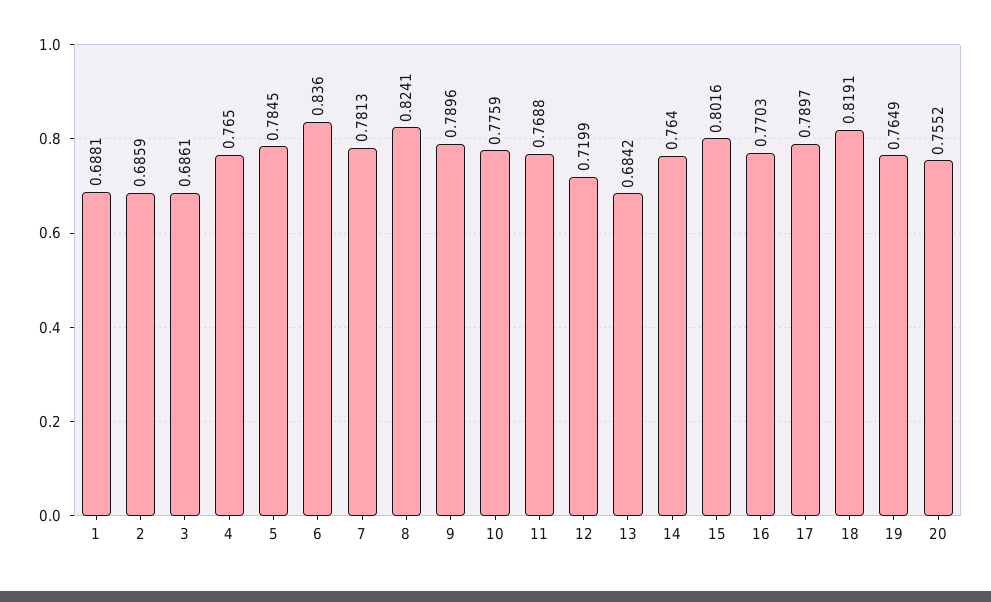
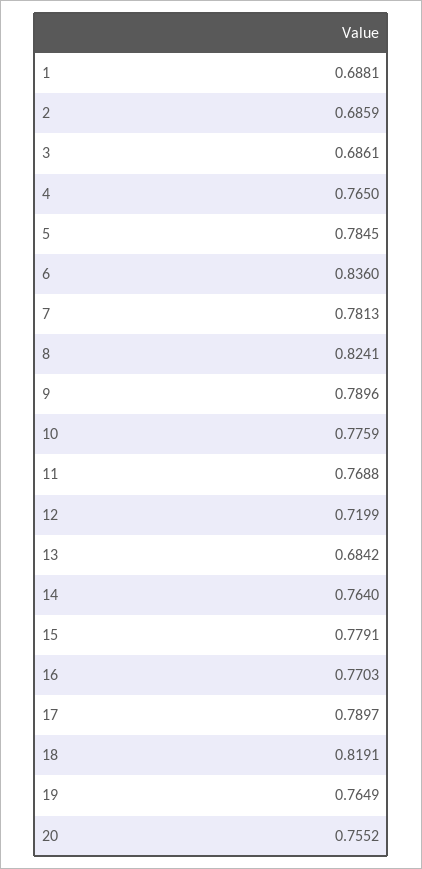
15: 0.8016 -> 0.7791

